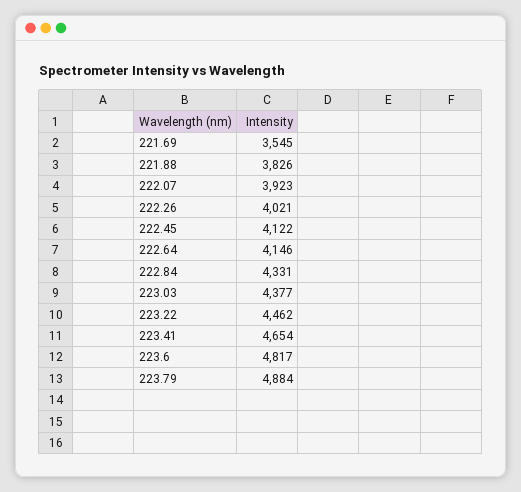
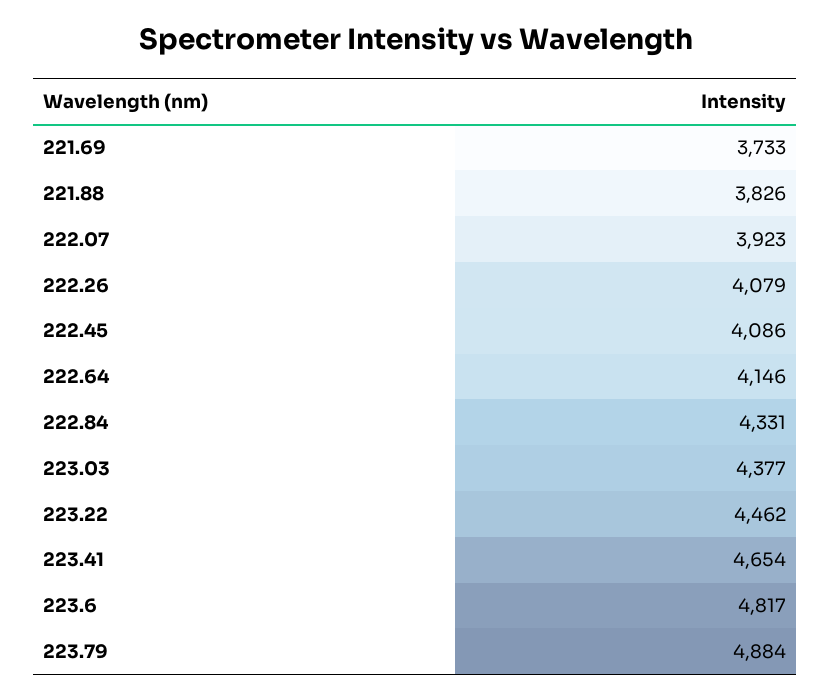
221.69: 3545 -> 3733
222.26: 4021 -> 4079
222.45: 4122 -> 4086

